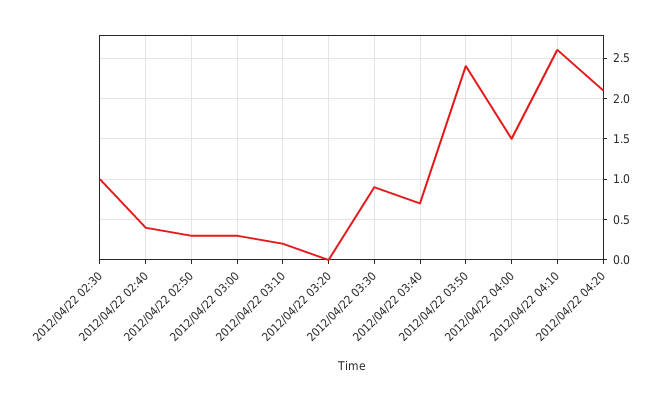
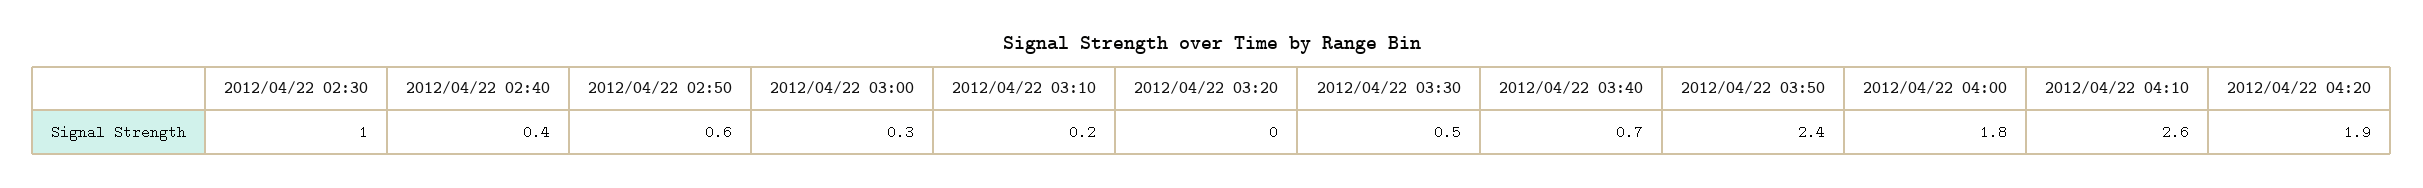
2012/04/22 02:50: 0.3 -> 0.6
2012/04/22 03:30: 0.9 -> 0.5
2012/04/22 04:00: 1.5 -> 1.8
2012/04/22 04:20: 2.1 -> 1.9

